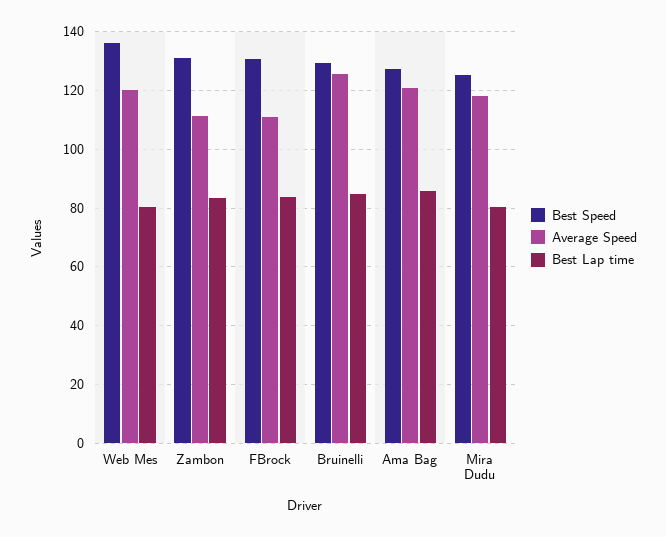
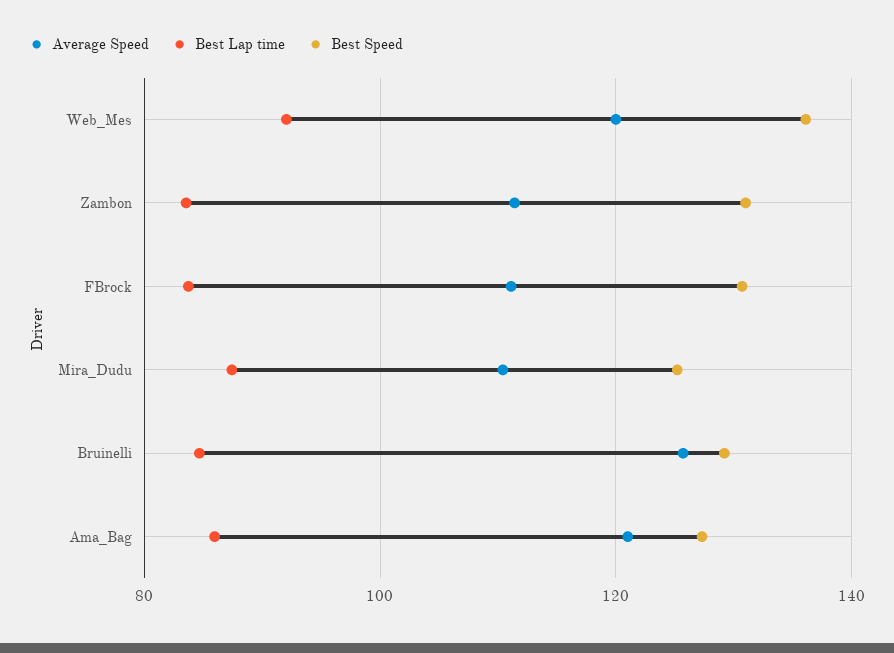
Best Lap time, Web Mes: 80 -> 92
Average Speed, Mira Dudu: 117.5 -> 110
Best Lap time, Mira Dudu: 80 -> 88

